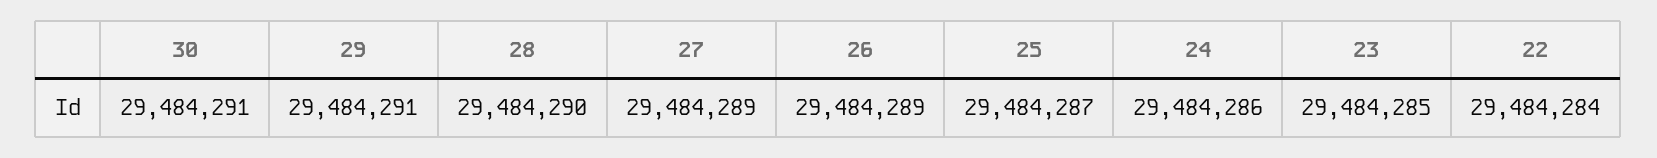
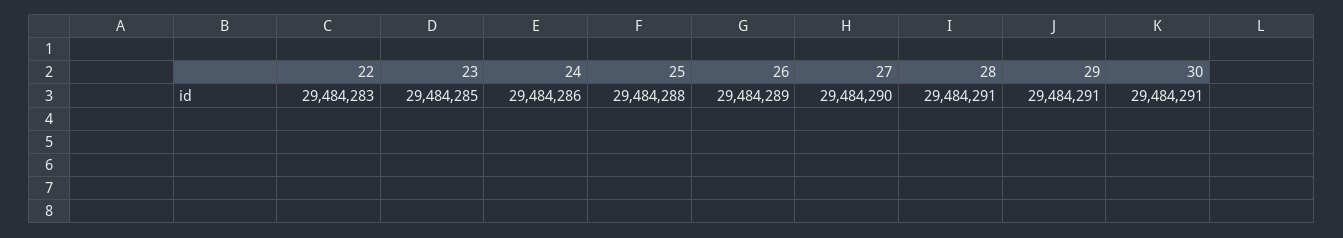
28: 29484290 -> 29484291
27: 29484289 -> 29484290
25: 29484287 -> 29484288
22: 29484284 -> 29484283

